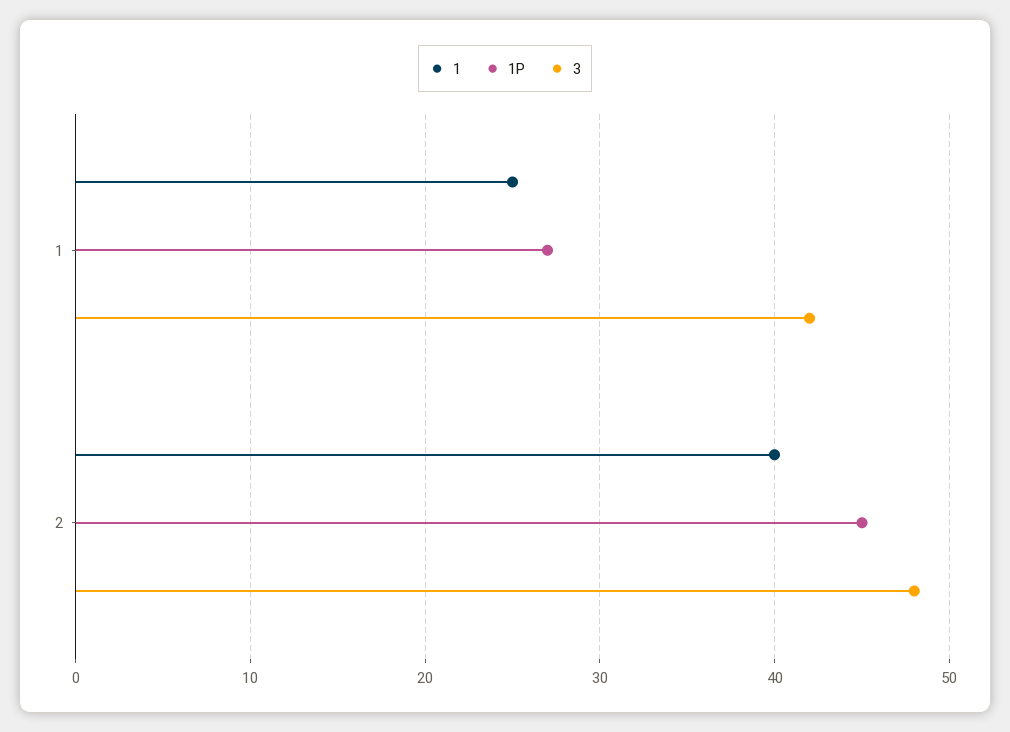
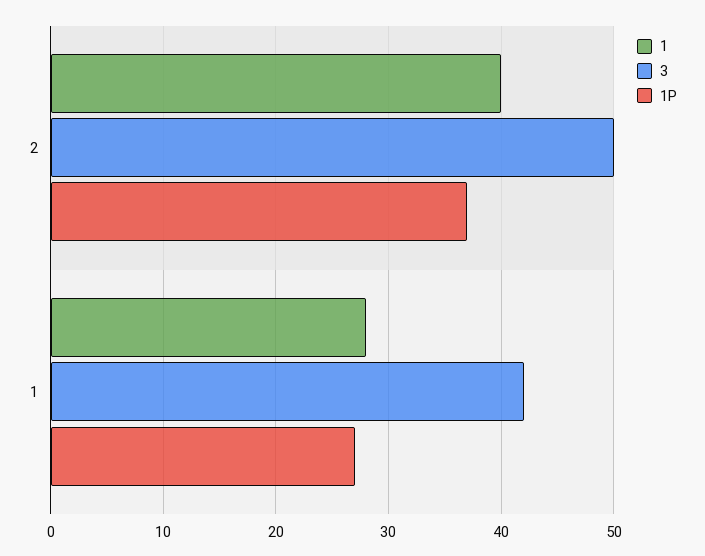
1, 1: 25 -> 28
1P, 2: 45 -> 37
3, 2: 48 -> 50

